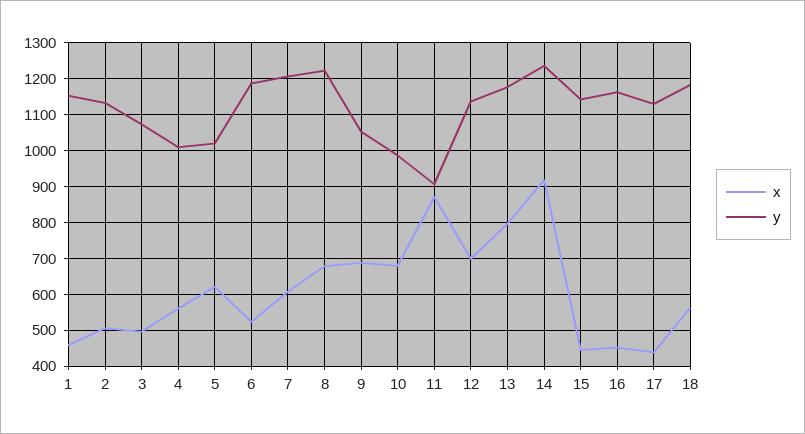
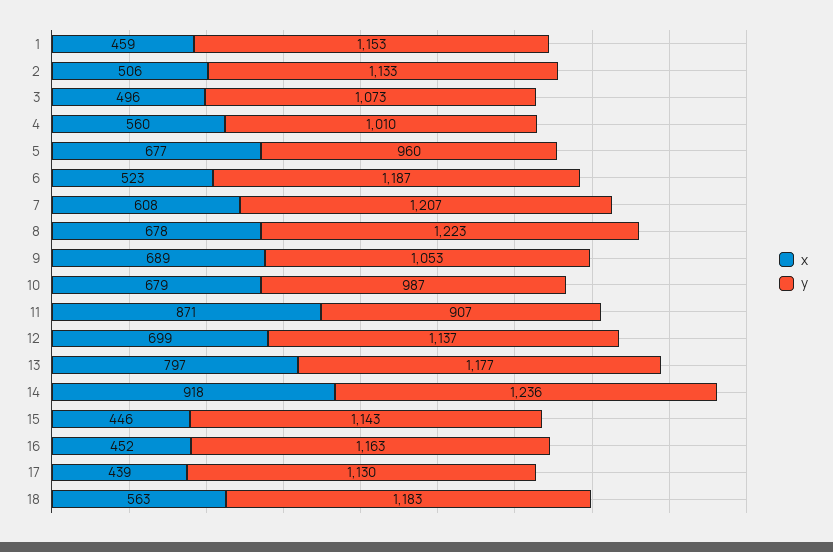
x, 5: 620 -> 677
y, 5: 1020 -> 960

